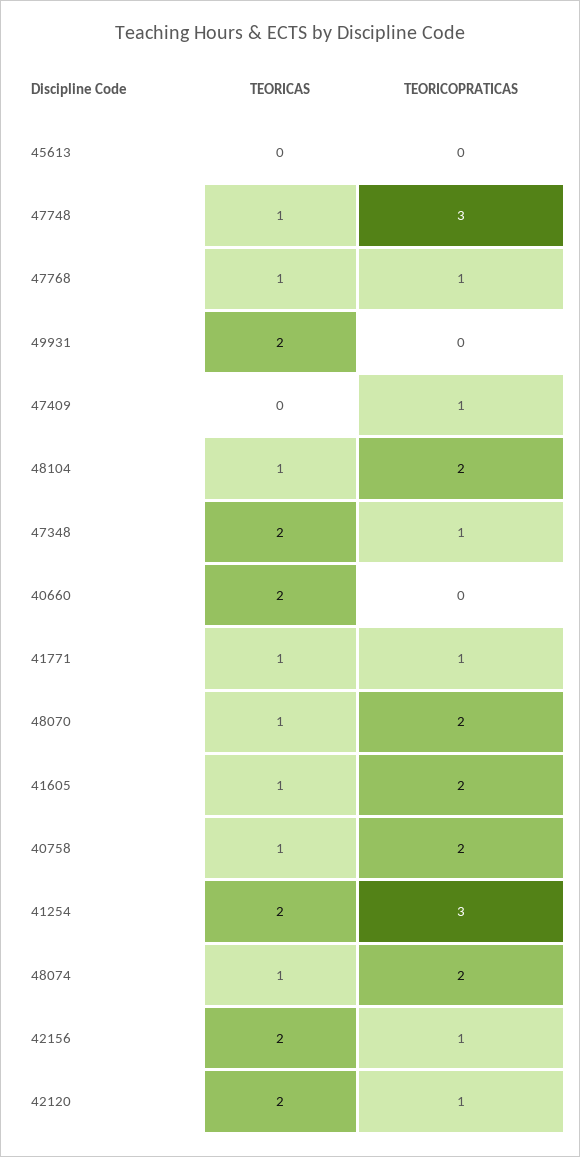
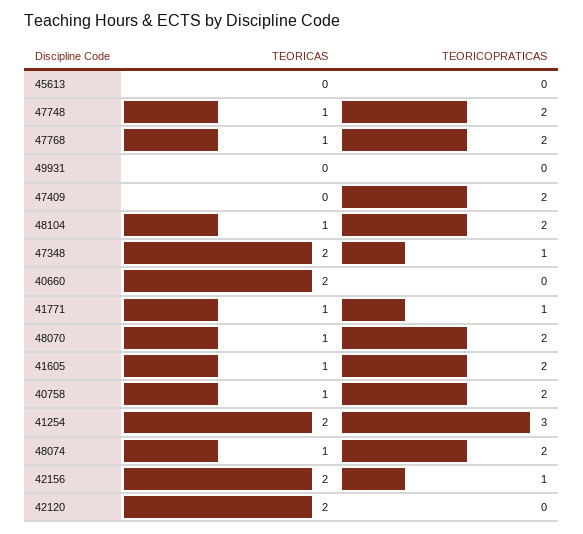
TEORICOPRATICAS, 47748: 3 -> 2
TEORICOPRATICAS, 47768: 1 -> 2
TEORICAS, 49931: 2 -> 0
TEORICOPRATICAS, 47409: 1 -> 2
TEORICOPRATICAS, 42120: 1 -> 0

